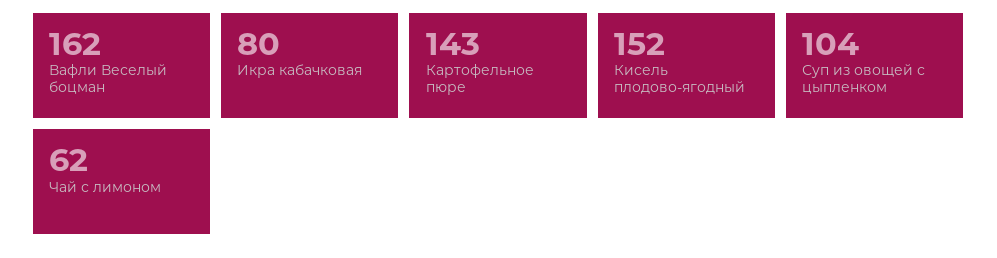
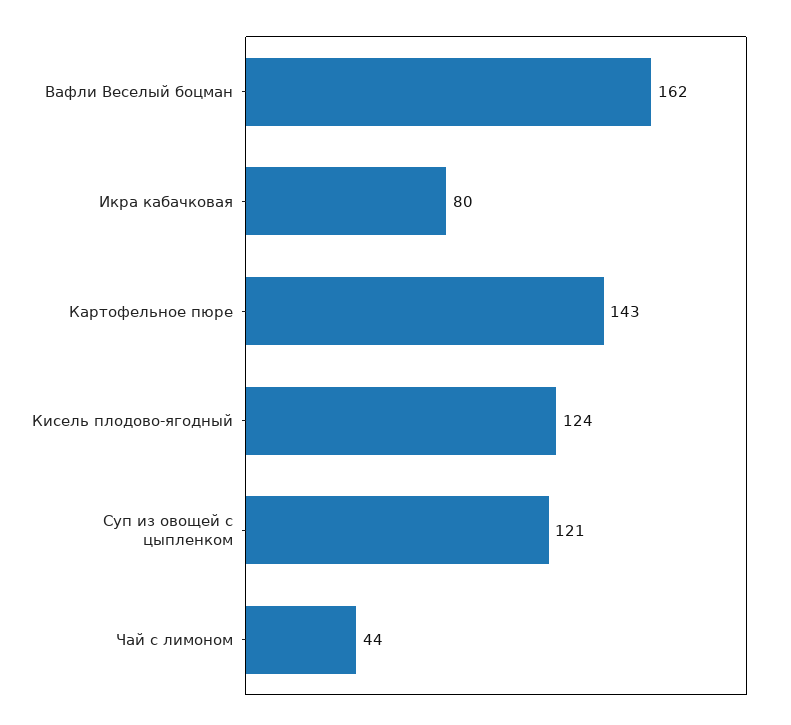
Кисель плодово-ягодный: 152 -> 124
Суп из овощей с цыпленком: 104 -> 121
Чай с лимоном: 62 -> 44

